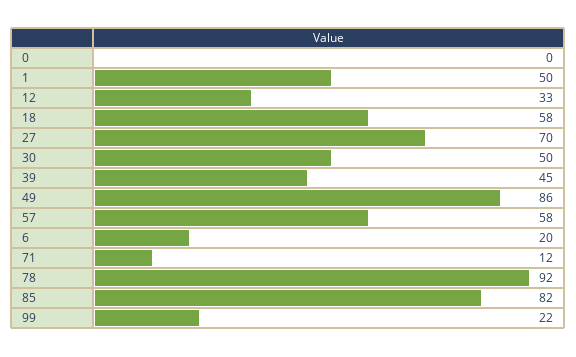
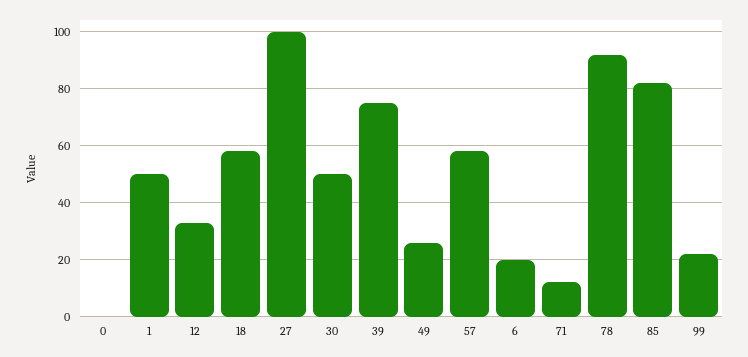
27: 70 -> 100
39: 45 -> 75
49: 86 -> 25

